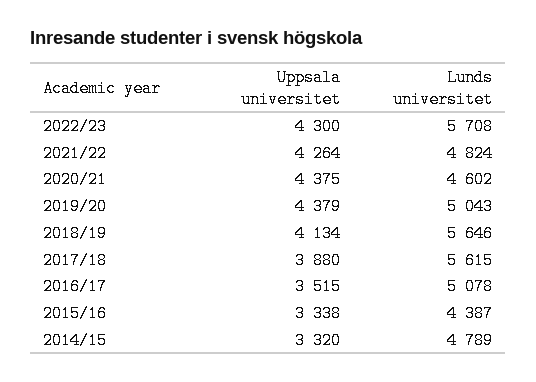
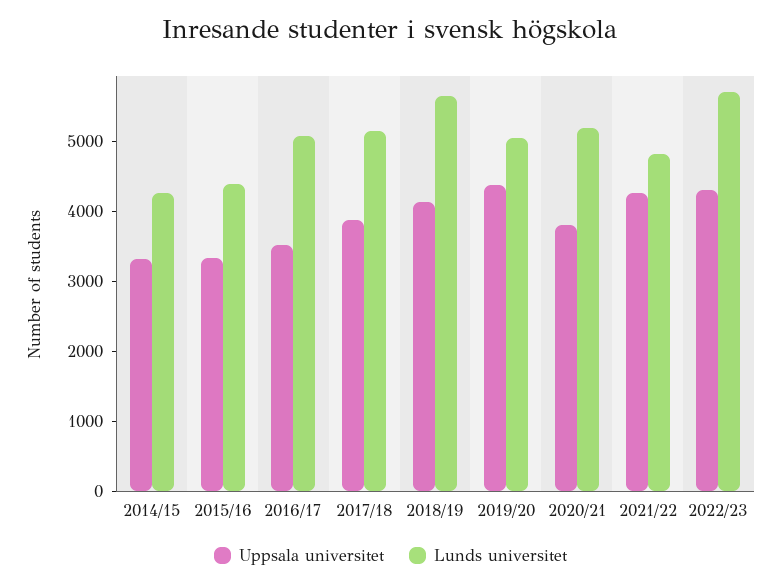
Uppsala universitet, 2020/21: 4375 -> 3800
Lunds universitet, 2020/21: 4602 -> 5200
Lunds universitet, 2017/18: 5615 -> 5200
Lunds universitet, 2014/15: 4789 -> 4200

